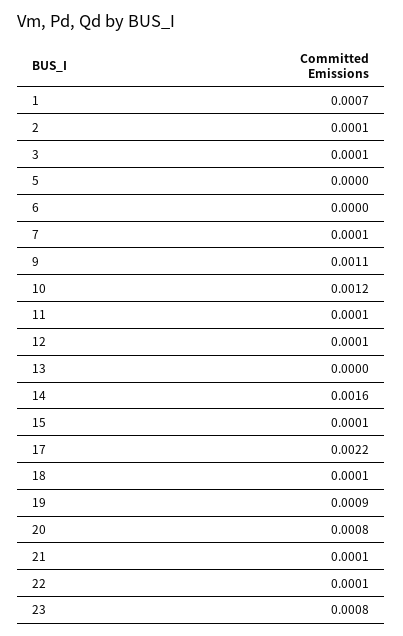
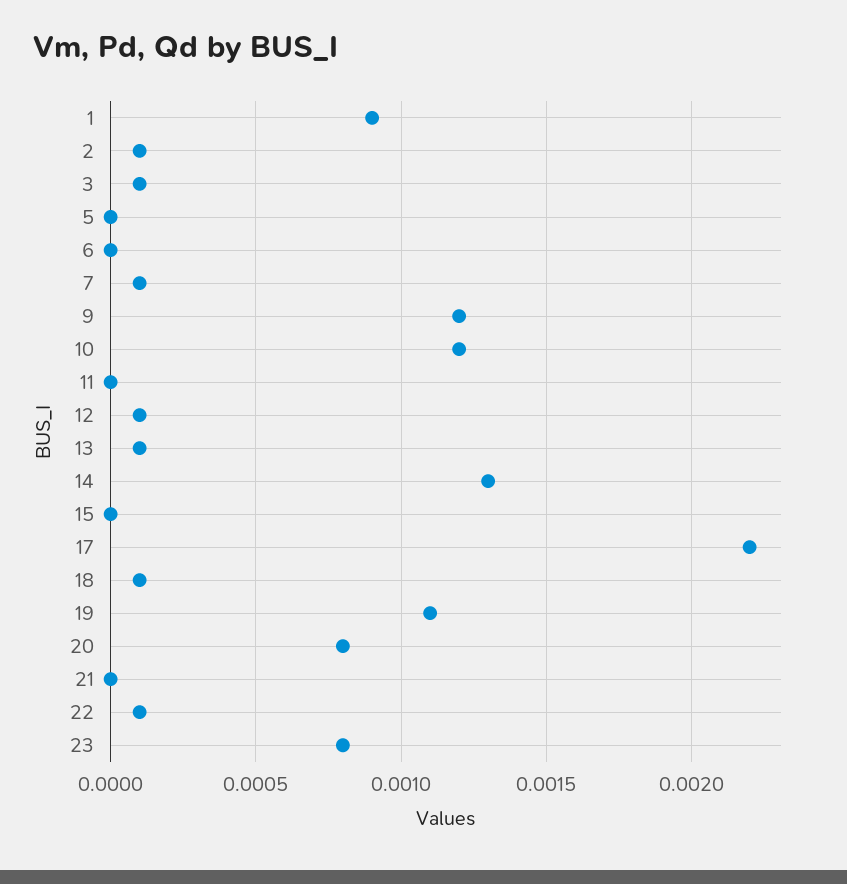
1: 0.0007 -> 0.0009
9: 0.0011 -> 0.0012
11: 0.0001 -> 0
13: 0 -> 0.0001
14: 0.0016 -> 0.0013
15: 0.0001 -> 0
19: 0.0009 -> 0.0011
21: 0.0001 -> 0

